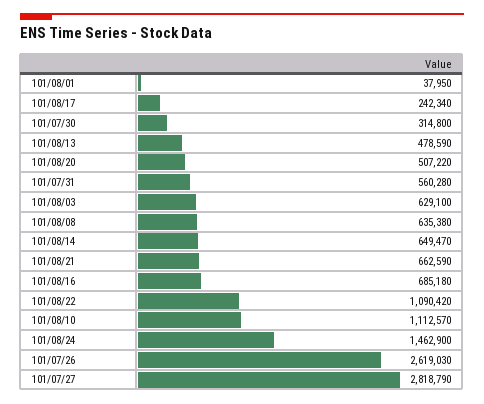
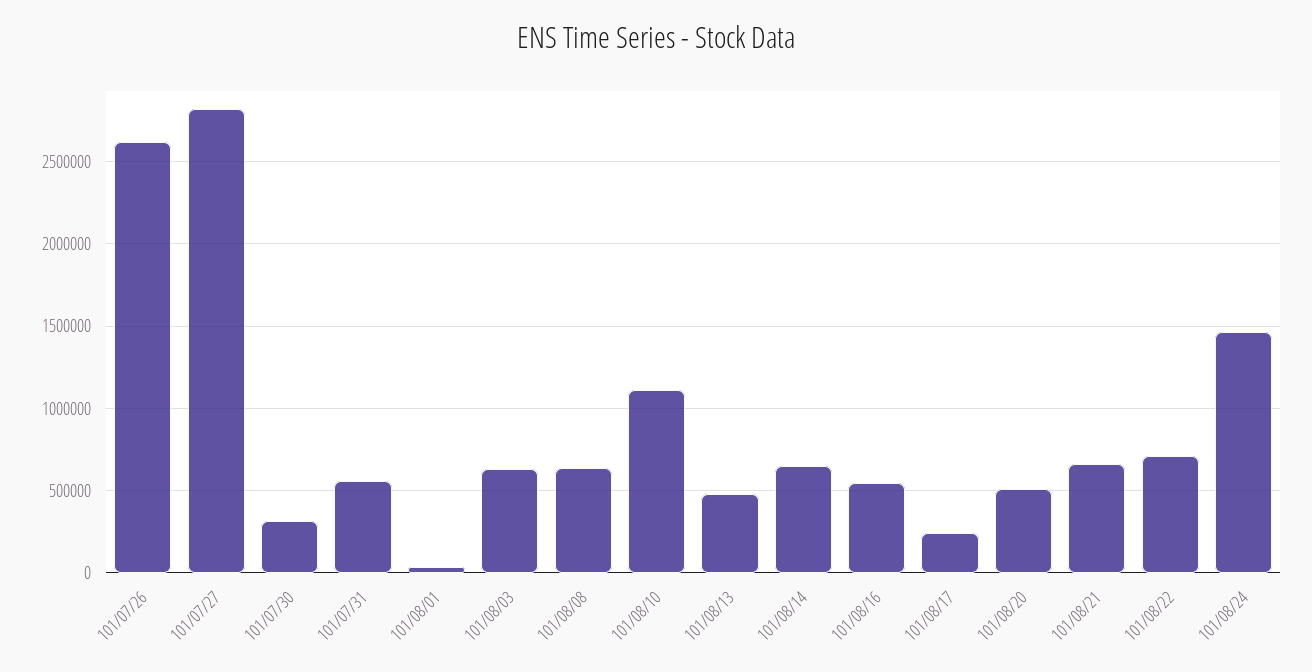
101/08/16: 685180 -> 550000
101/08/22: 1090420 -> 700000

